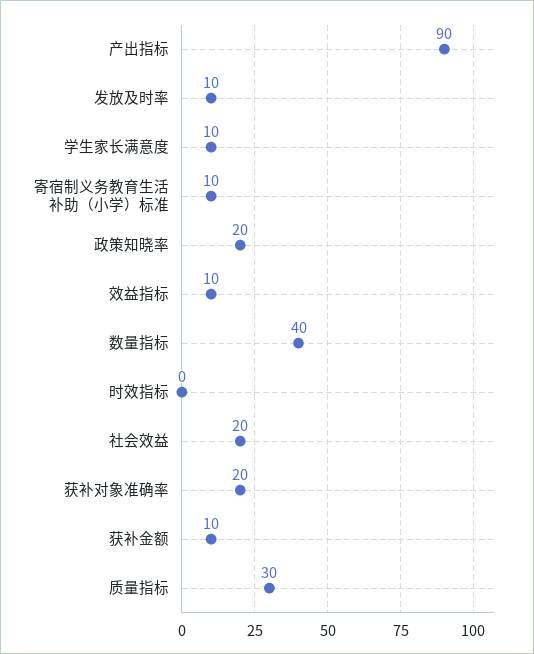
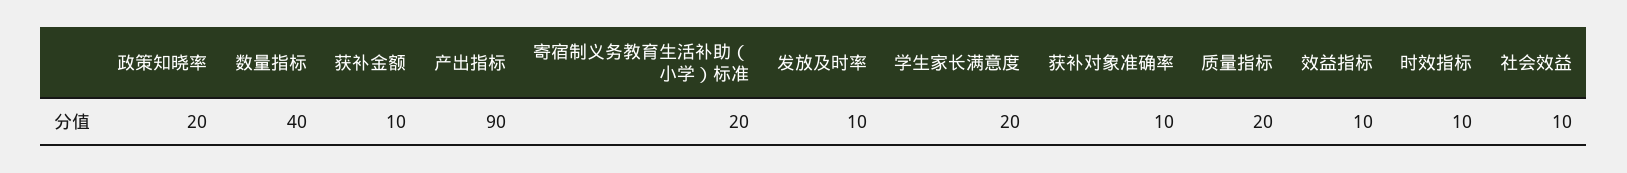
学生家长满意度: 10 -> 20
寄宿制义务教育生活补助（小学）标准: 10 -> 20
时效指标: 0 -> 10
社会效益: 20 -> 10
获补对象准确率: 20 -> 10
质量指标: 30 -> 20

